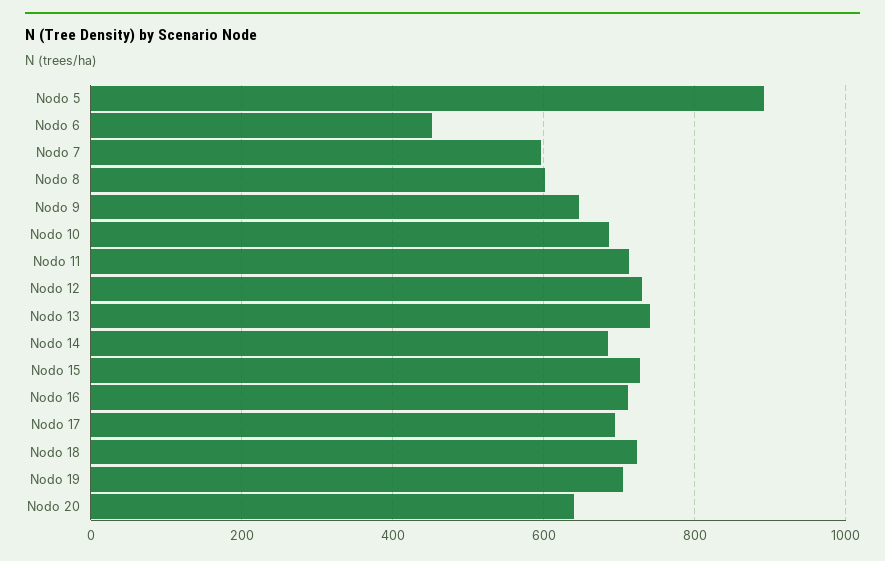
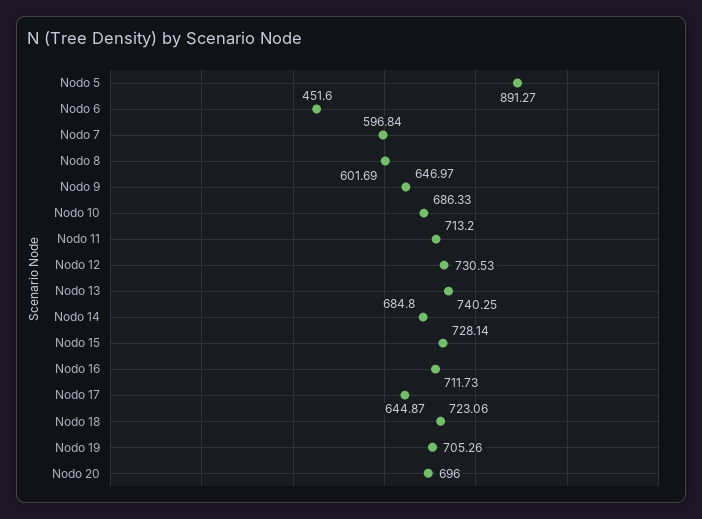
Nodo 17: 700 -> 644.87
Nodo 20: 640 -> 696

